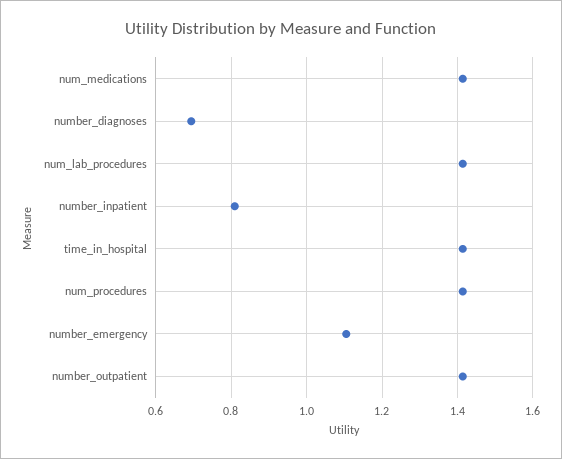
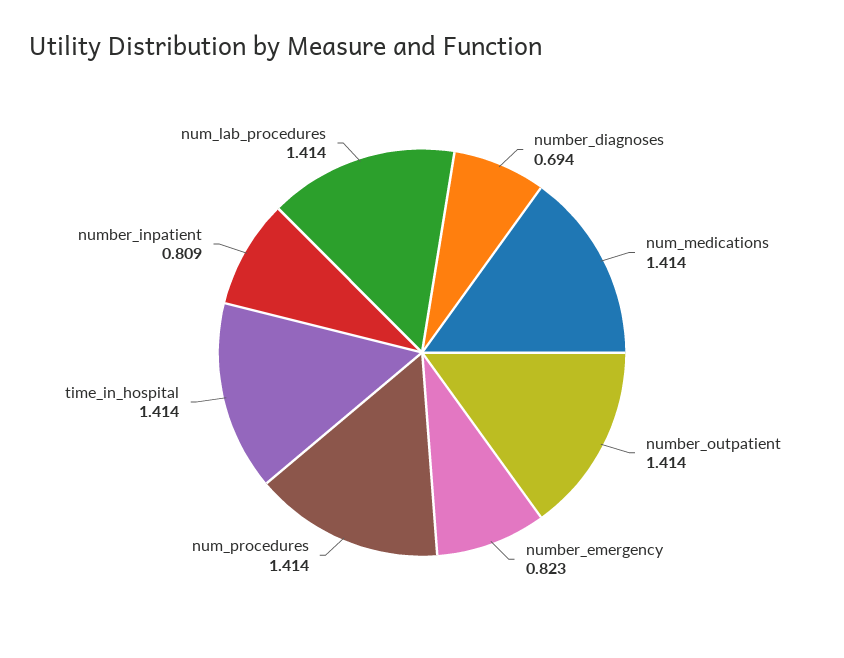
number_emergency: 1.1 -> 0.823

